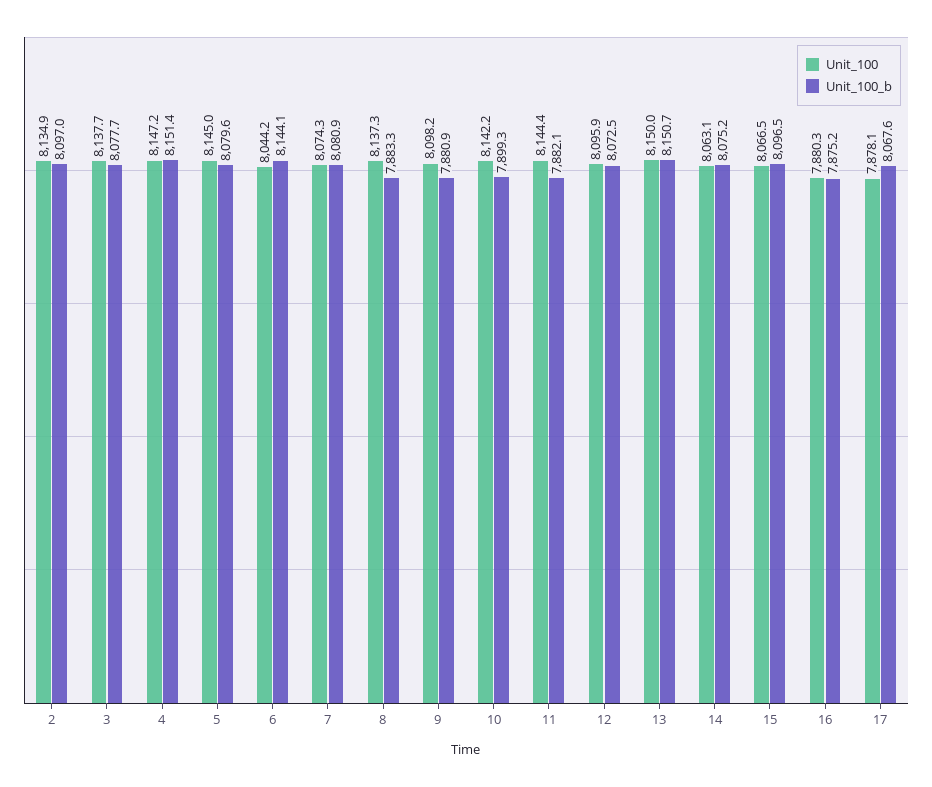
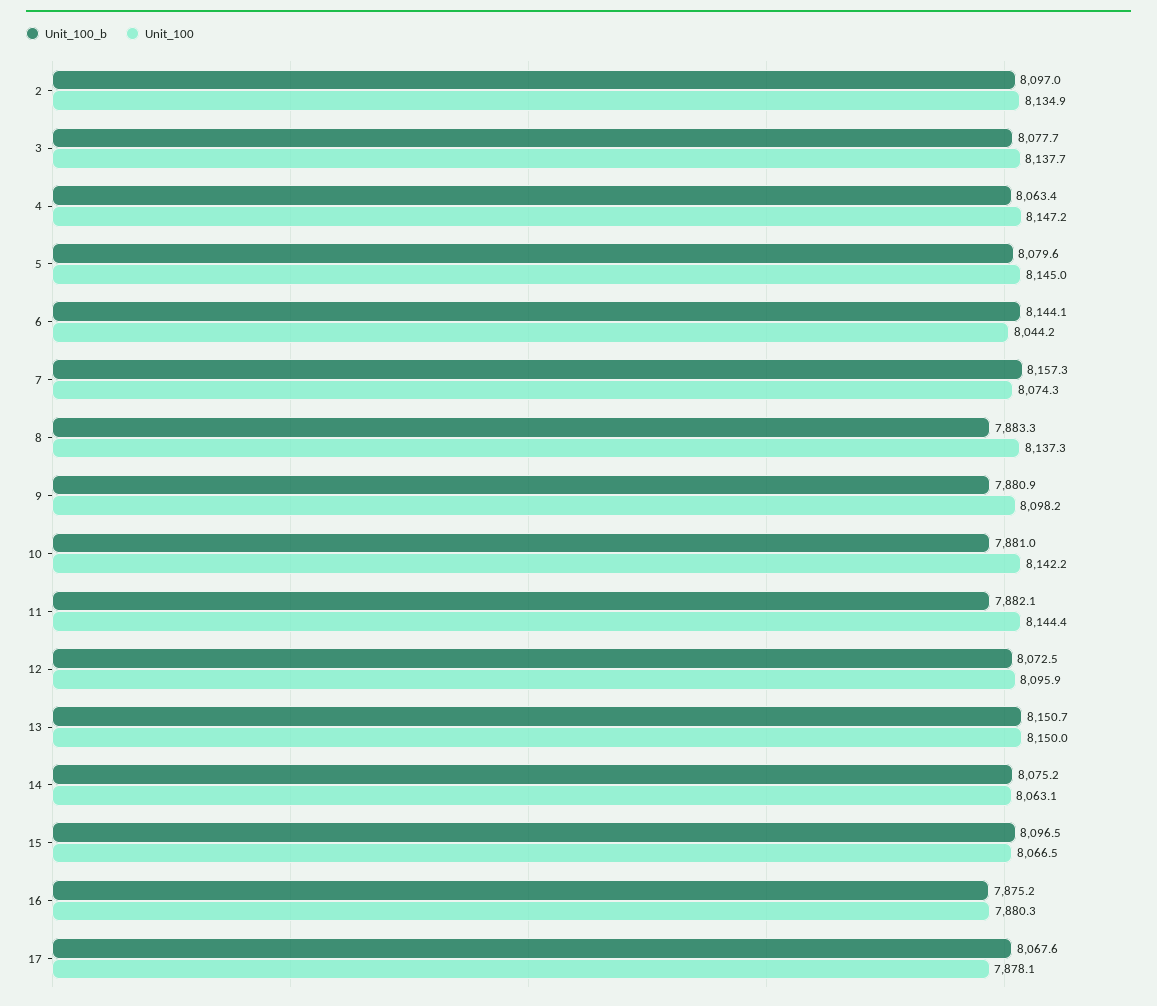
Unit_100_b, 4: 8151.4 -> 8063.4
Unit_100_b, 7: 8080.9 -> 8157.3
Unit_100_b, 10: 7899.3 -> 7881

